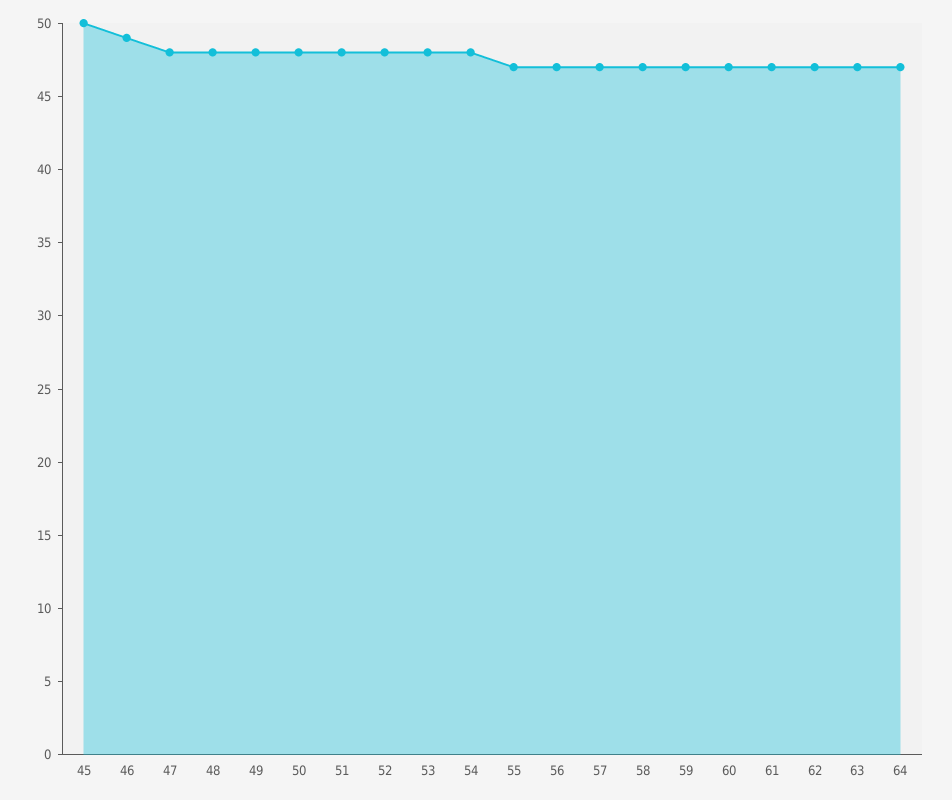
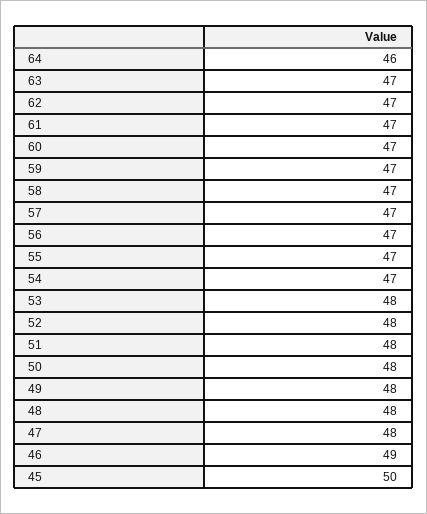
54: 48 -> 47
64: 47 -> 46

